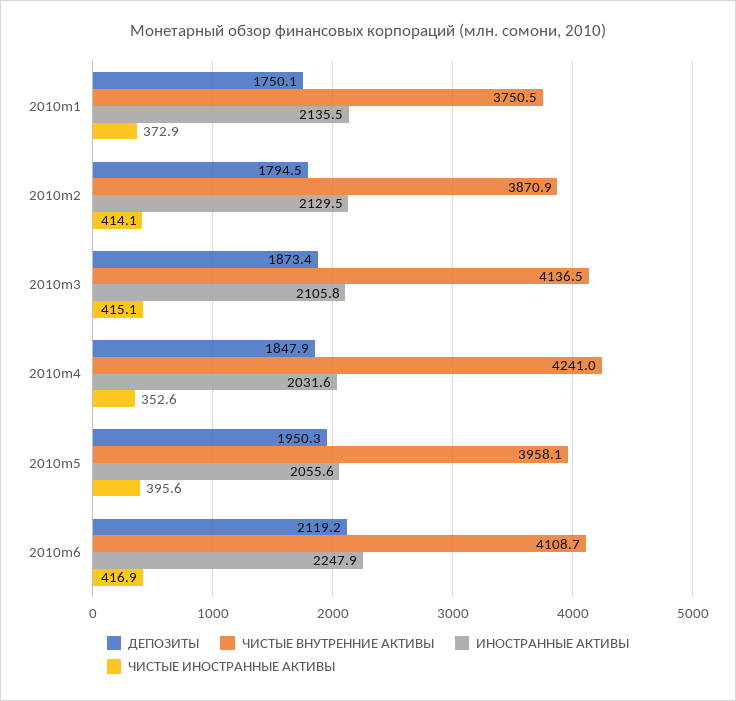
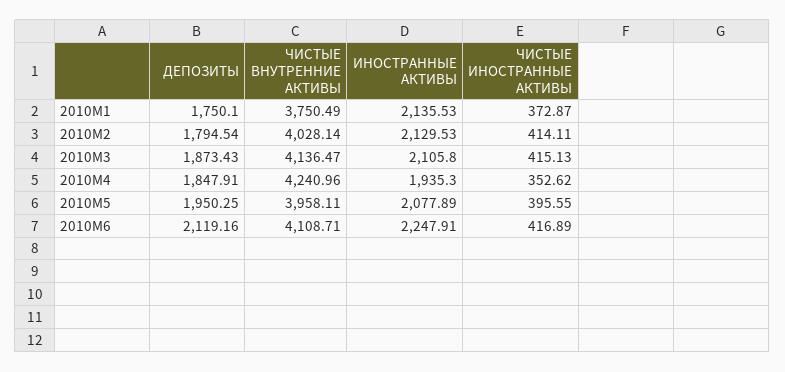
ЧИСТЫЕ ВНУТРЕННИЕ АКТИВЫ, 2010m2: 3870.9 -> 4028.14
ИНОСТРАННЫЕ АКТИВЫ, 2010m4: 2031.6 -> 1935.3
ИНОСТРАННЫЕ АКТИВЫ, 2010m5: 2055.6 -> 2077.89

